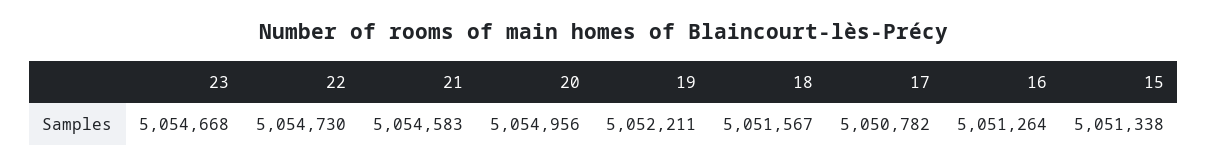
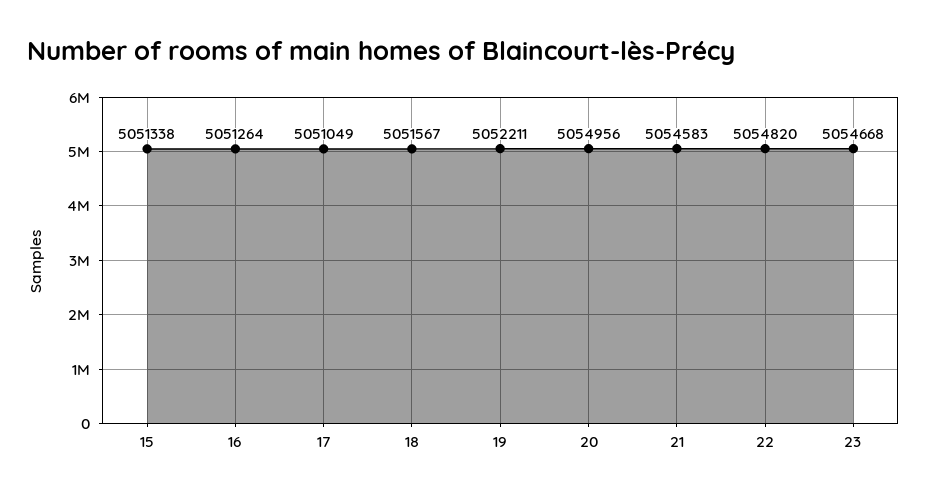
22: 5054730 -> 5054820
17: 5050782 -> 5051049

